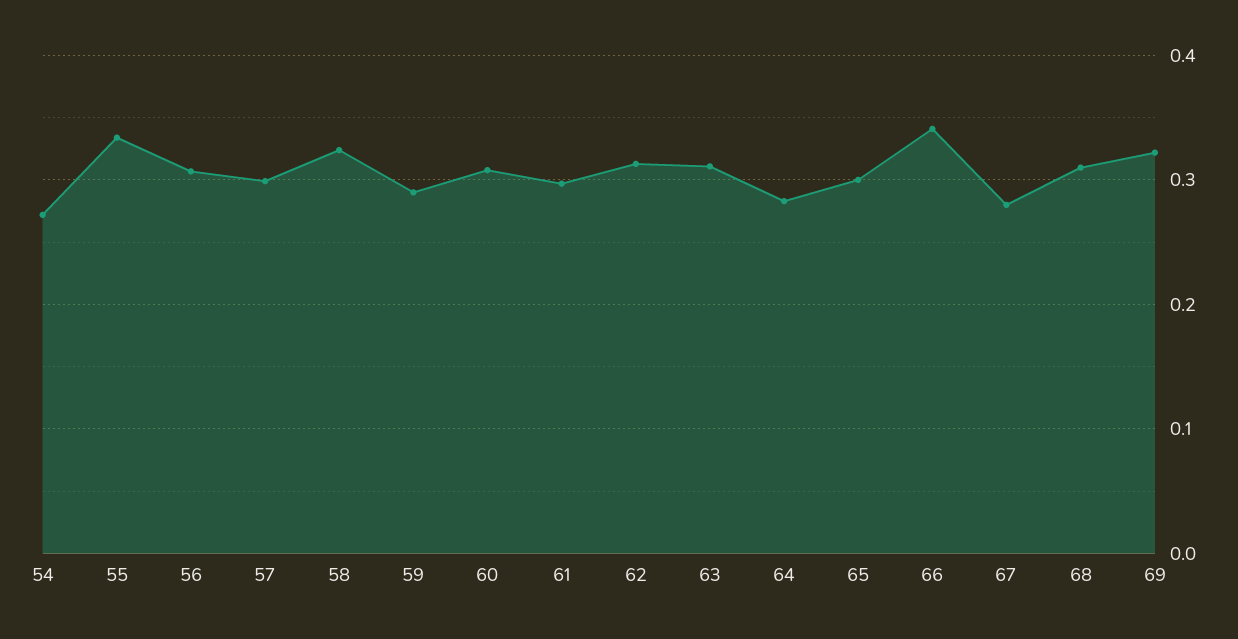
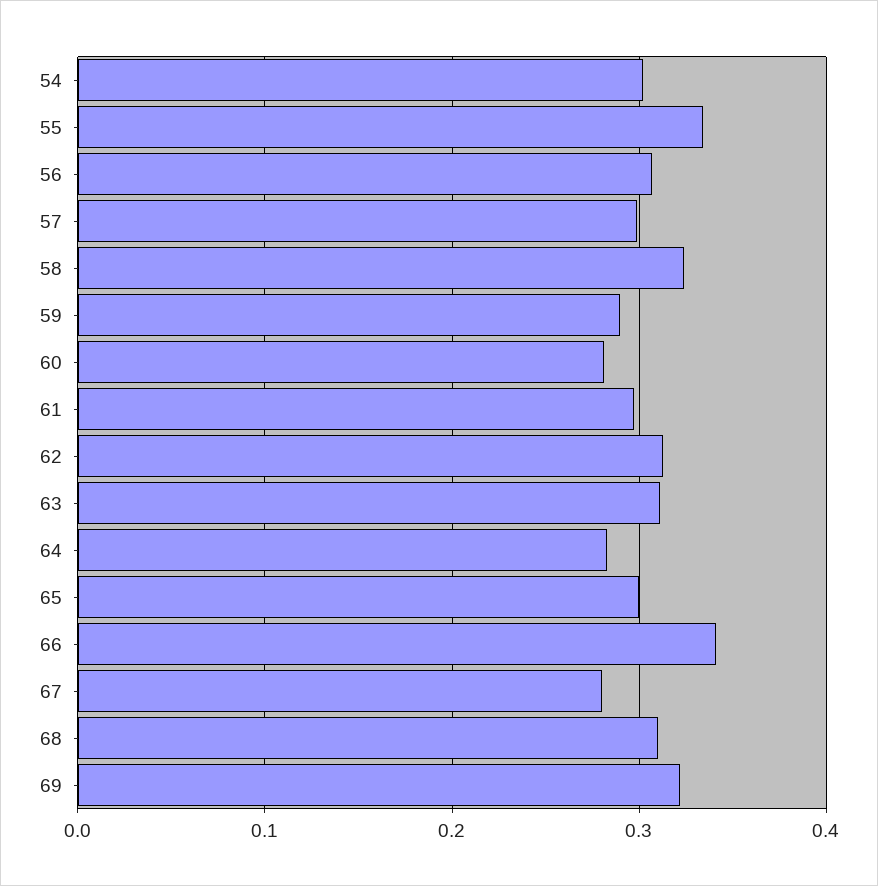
54: 0.27 -> 0.3
60: 0.31 -> 0.28

